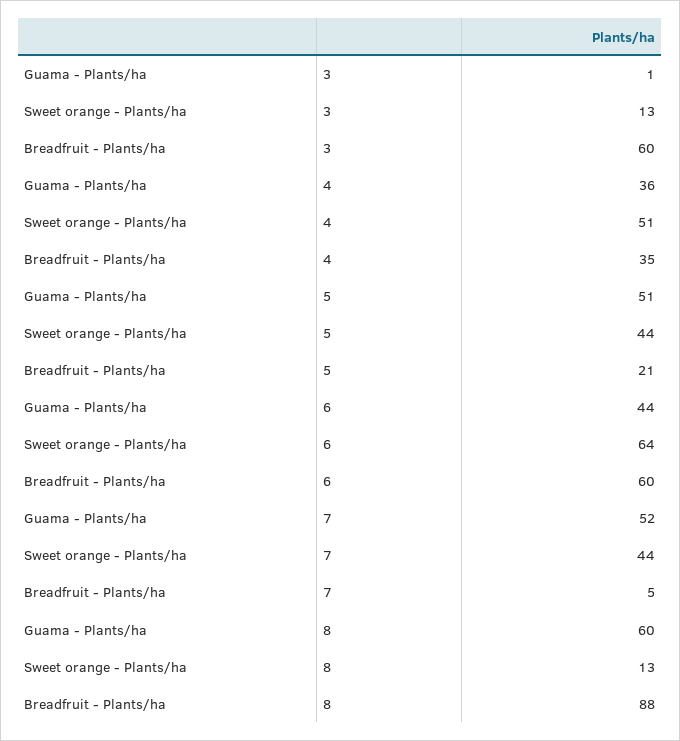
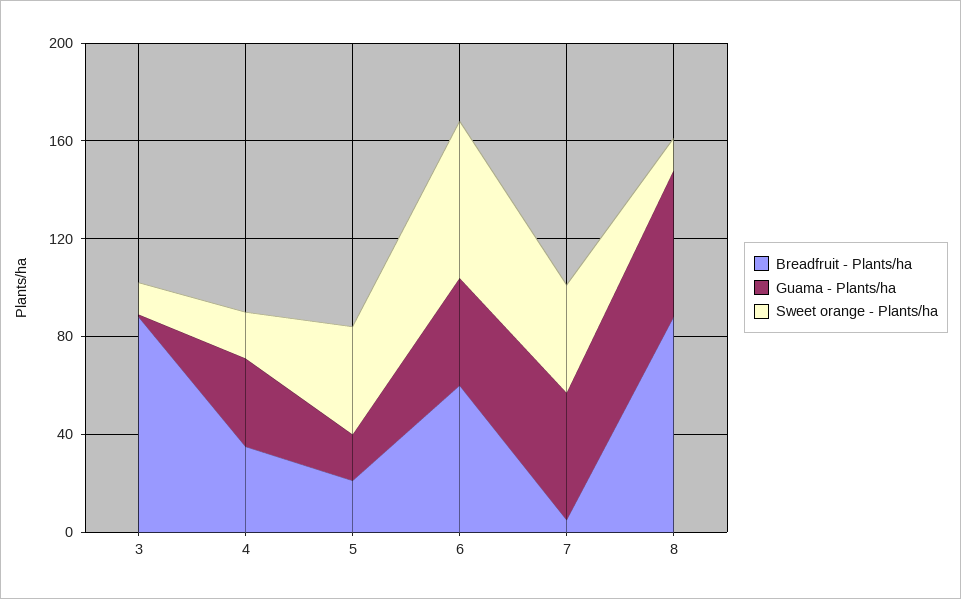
Breadfruit - Plants/ha, 3: 60 -> 90
Sweet orange - Plants/ha, 4: 51 -> 20
Guama - Plants/ha, 5: 51 -> 20

